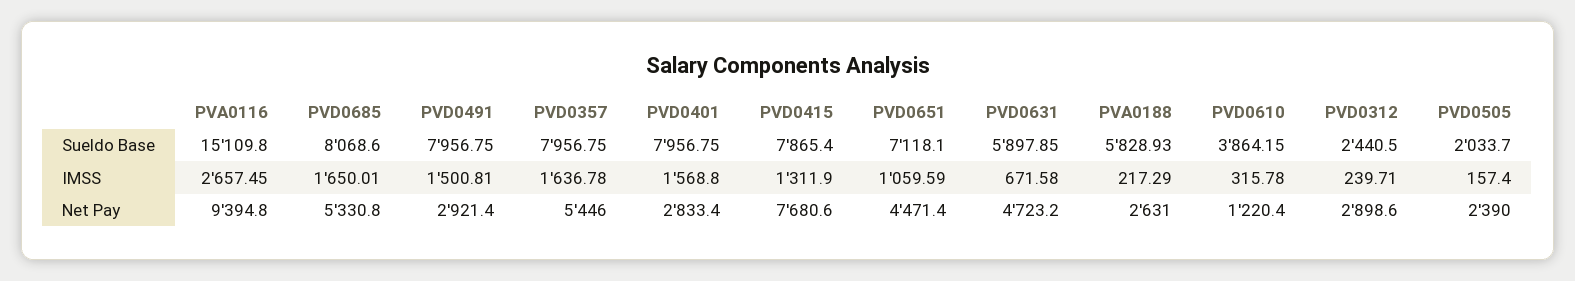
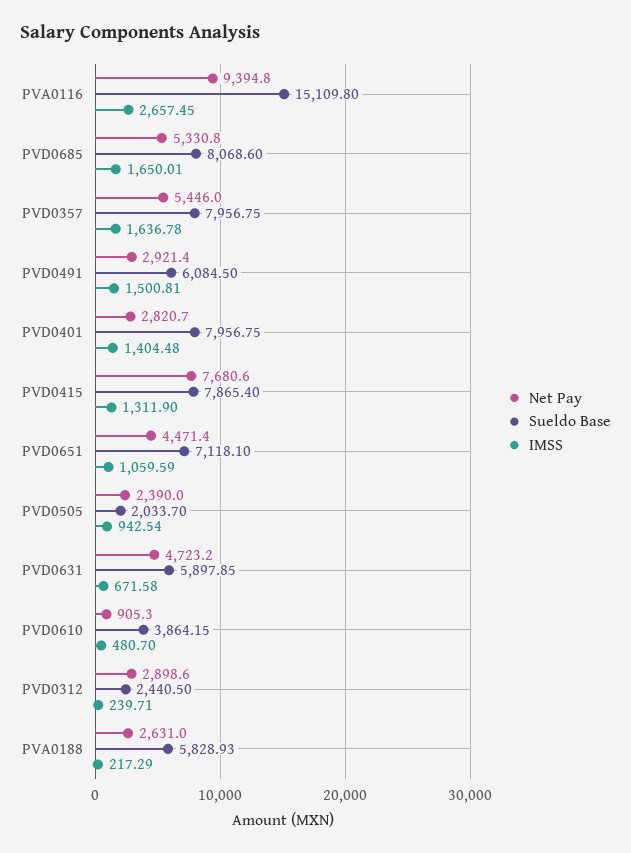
Sueldo Base, PVD0491: 7956.75 -> 6084.5
IMSS, PVD0401: 1568.8 -> 1404.48
IMSS, PVD0610: 315.78 -> 480.7
IMSS, PVD0505: 157.4 -> 942.54
Net Pay, PVD0401: 2833.4 -> 2820.7
Net Pay, PVD0610: 1220.4 -> 905.3

